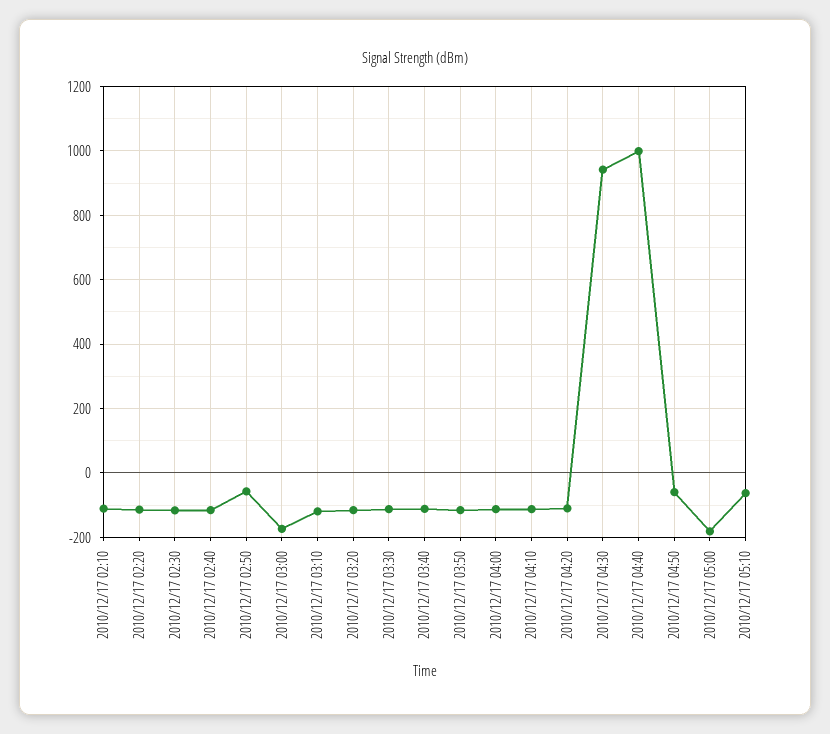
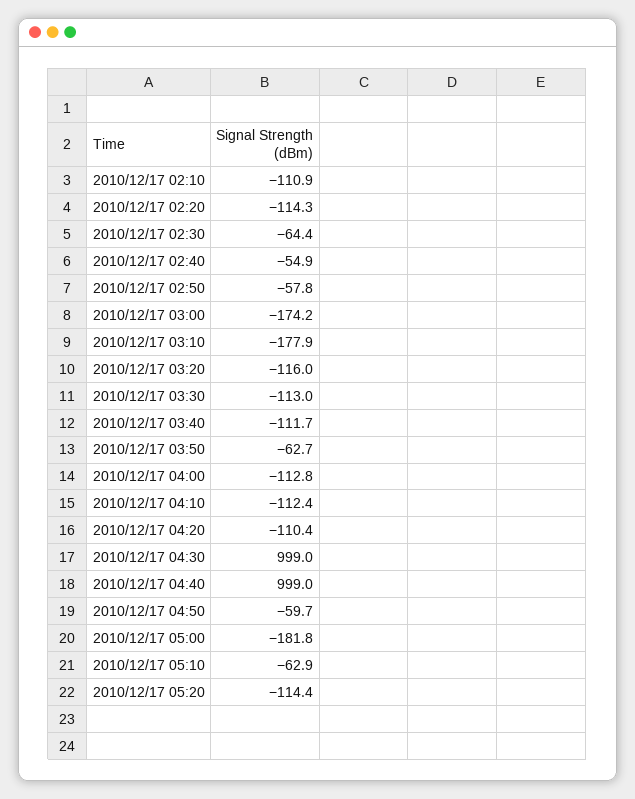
2010/12/17 02:30: -120 -> -64.4
2010/12/17 02:40: -120 -> -54.9
2010/12/17 03:10: -120 -> -177.9
2010/12/17 03:50: -120 -> -62.7
2010/12/17 04:30: 940 -> 999
2010/12/17 05:20: none -> -114.4

